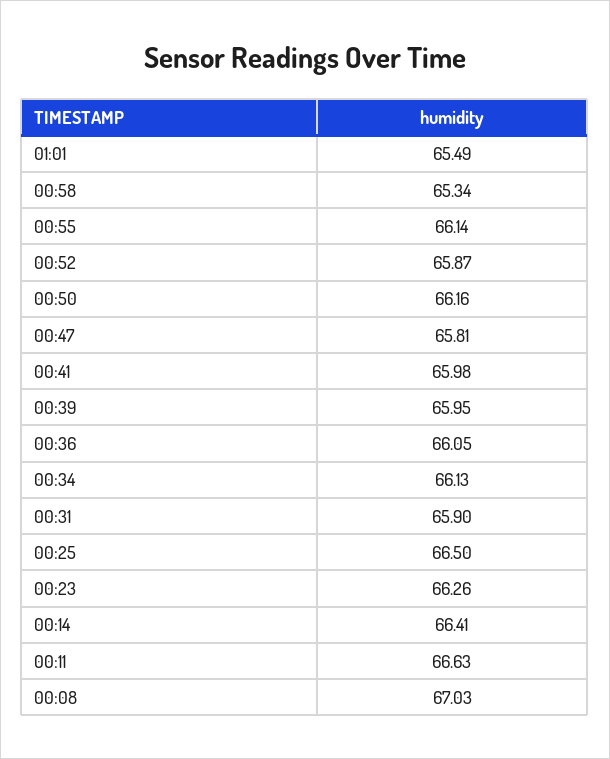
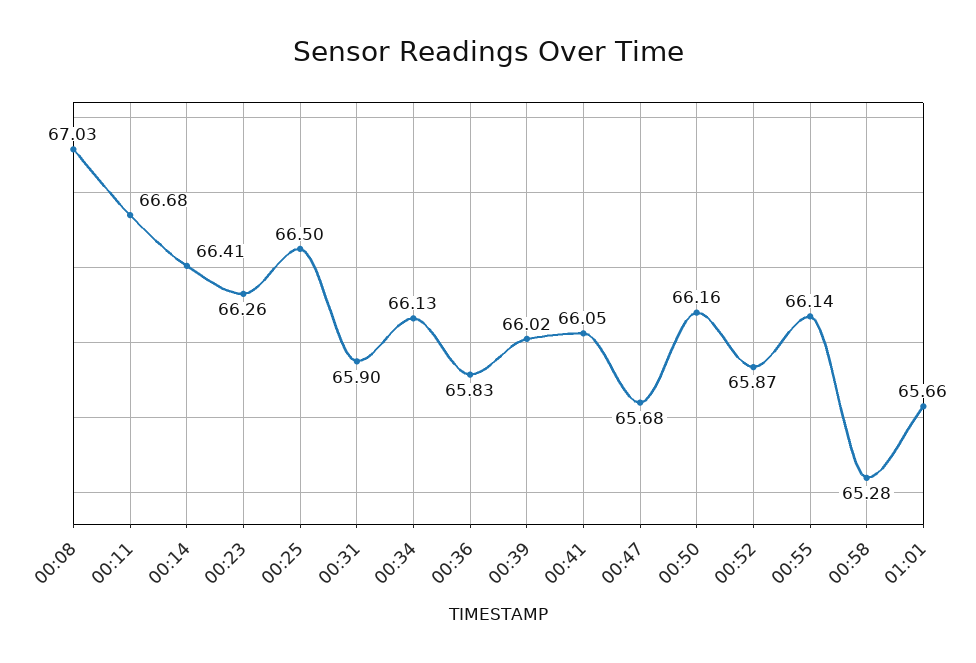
01:01: 65.49 -> 65.66
00:58: 65.34 -> 65.28
00:47: 65.81 -> 65.68
00:41: 65.98 -> 66.05
00:39: 65.95 -> 66.02
00:36: 66.05 -> 65.83
00:11: 66.63 -> 66.68

